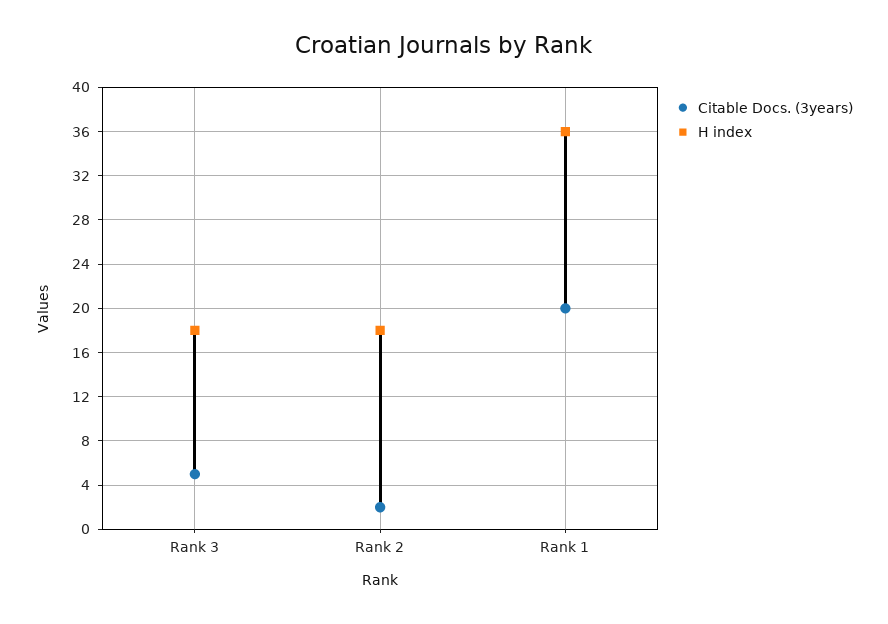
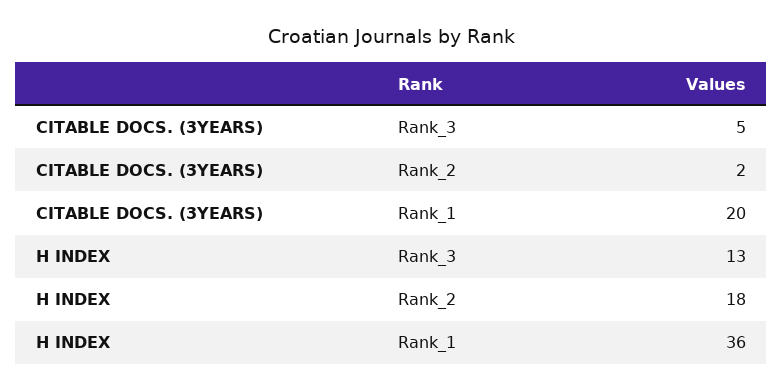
H index, Rank 3: 18 -> 13

